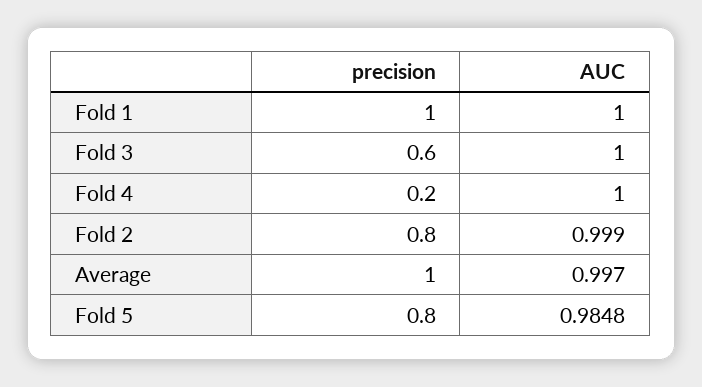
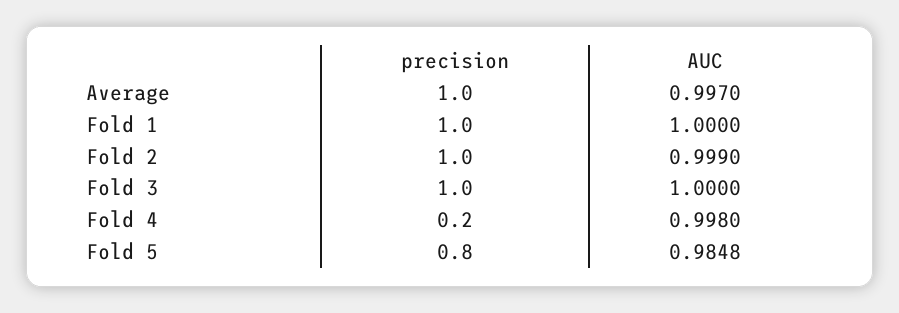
precision, Fold 3: 0.6 -> 1
AUC, Fold 4: 1 -> 0.998
precision, Fold 2: 0.8 -> 1

